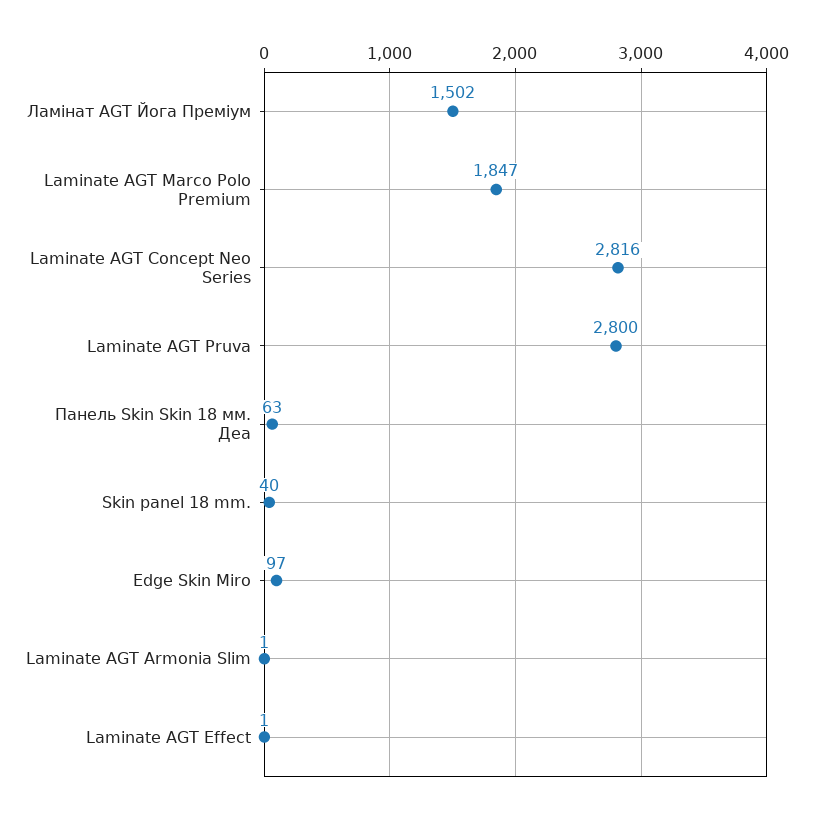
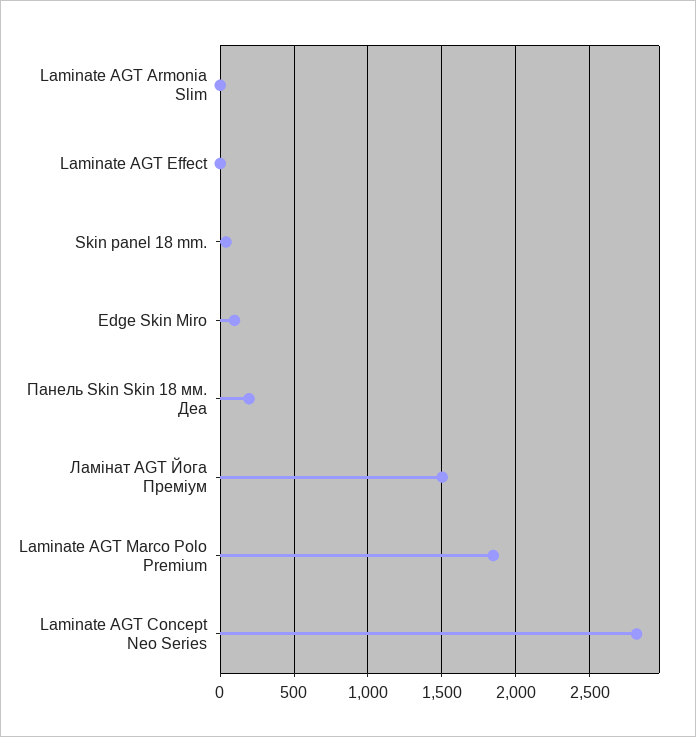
Laminate AGT Pruva: 2800 -> none
Панель Skin Skin 18 мм. Деа: 63 -> 200

